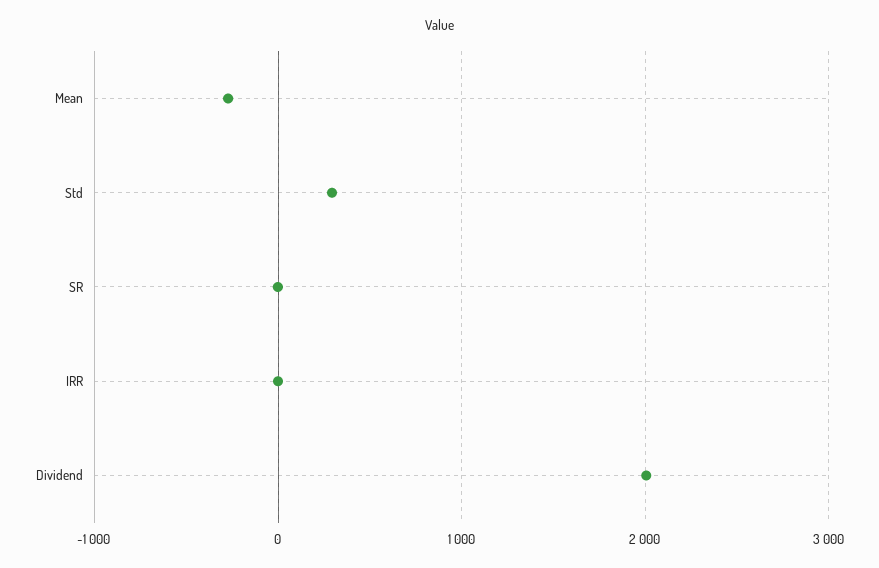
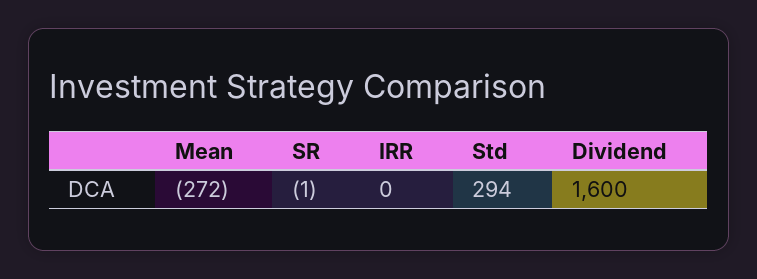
Dividend: 2000 -> 1600

